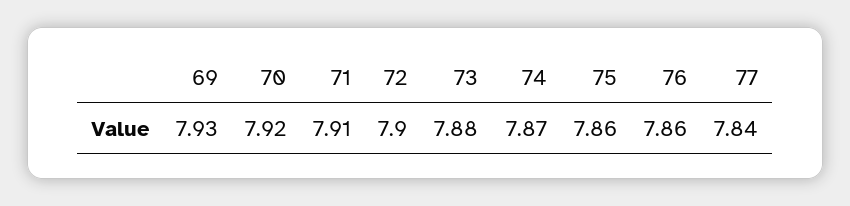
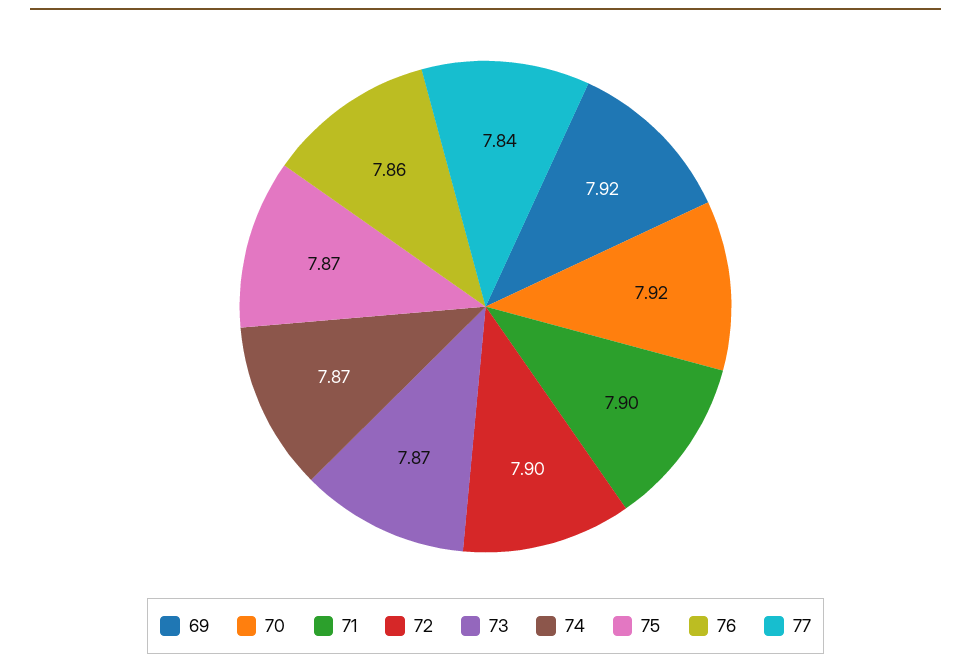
69: 7.93 -> 7.92
71: 7.91 -> 7.9
73: 7.88 -> 7.87
75: 7.86 -> 7.87

